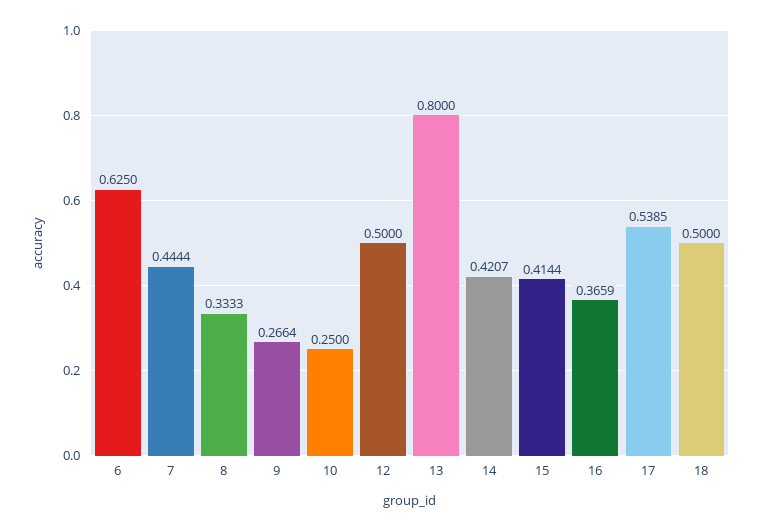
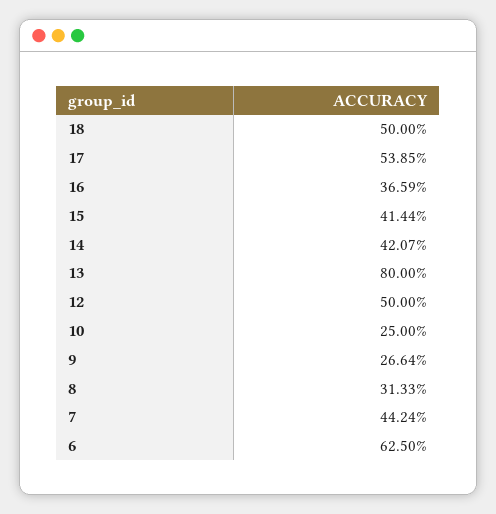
7: 0.4444 -> 0.4424
8: 0.3333 -> 0.3133

